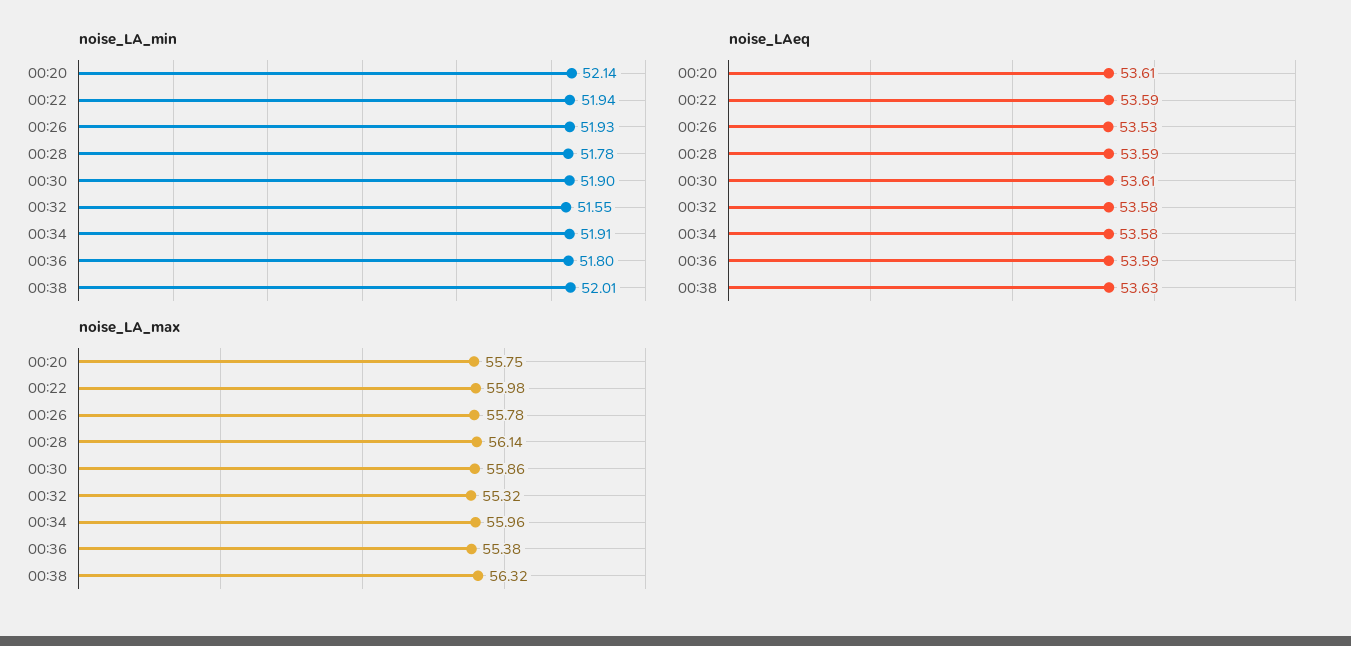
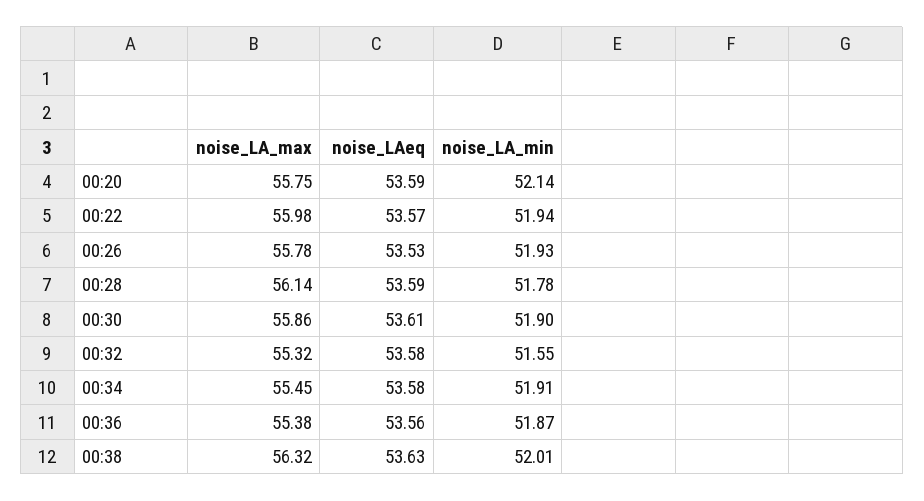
noise_LA_min, 00:36: 51.8 -> 51.87
noise_LAeq, 00:20: 53.61 -> 53.59
noise_LAeq, 00:22: 53.59 -> 53.57
noise_LAeq, 00:36: 53.59 -> 53.56
noise_LA_max, 00:34: 55.96 -> 55.45

